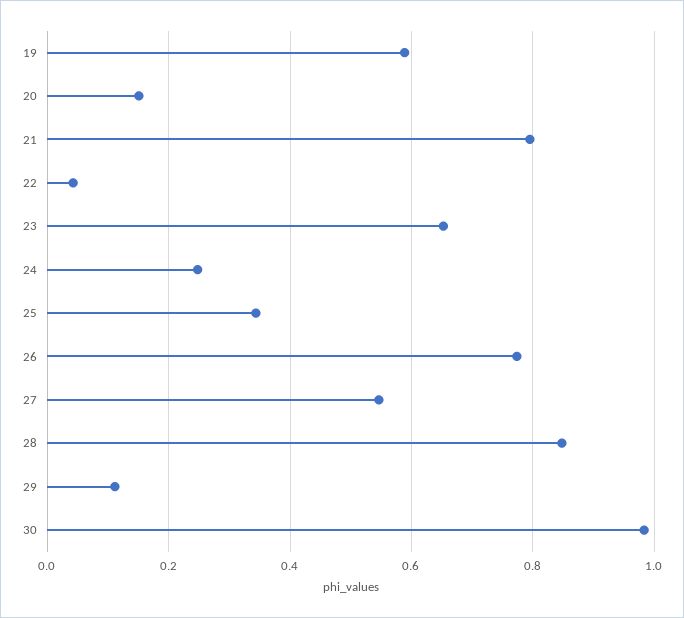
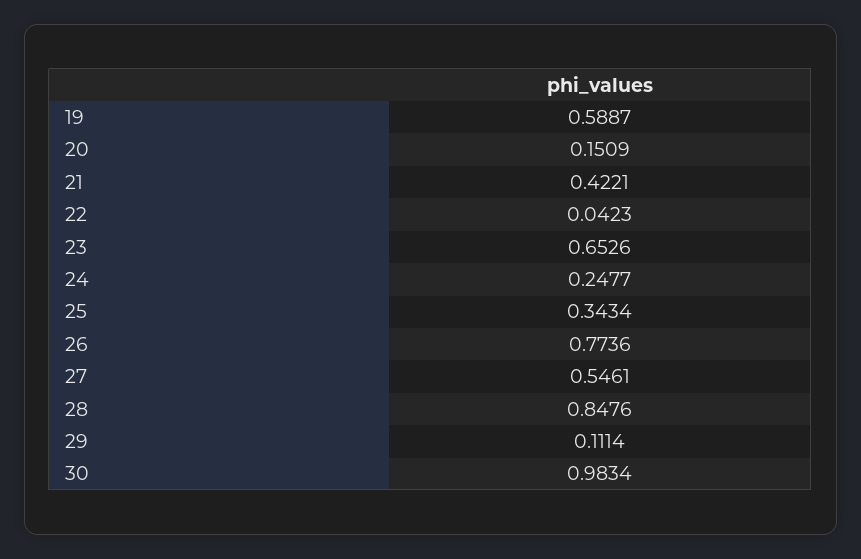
21: 0.8 -> 0.4221

